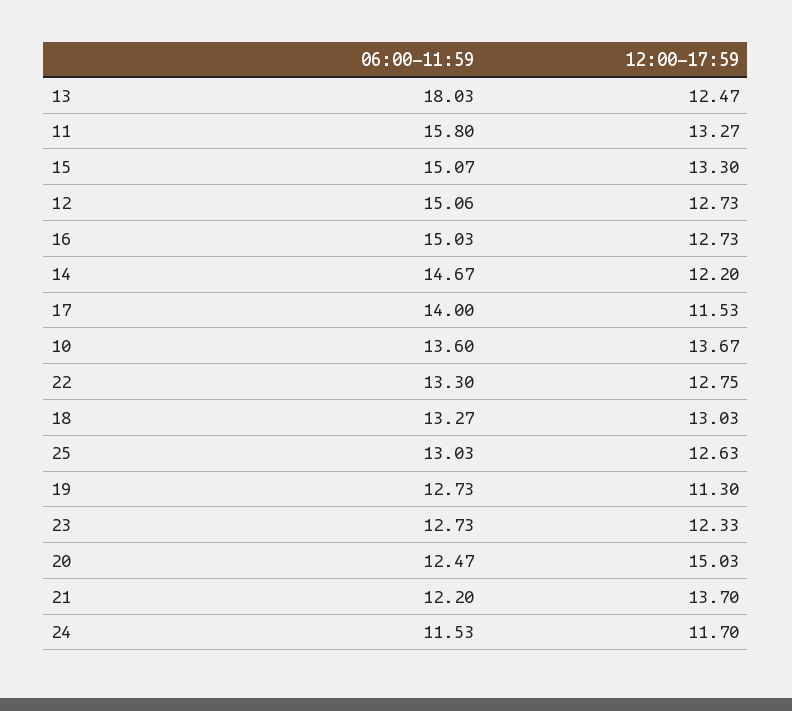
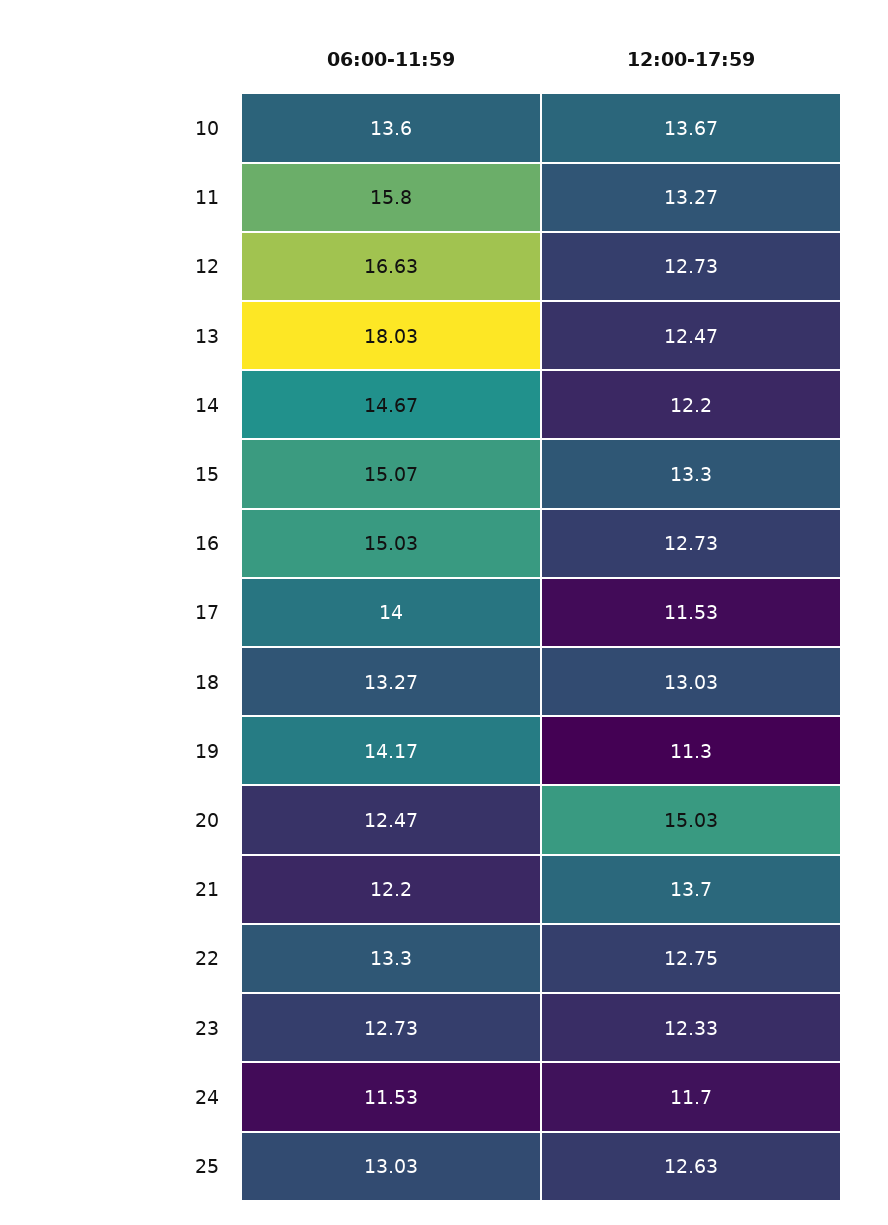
06:00-11:59, 12: 15.06 -> 16.63
06:00-11:59, 19: 12.73 -> 14.17

